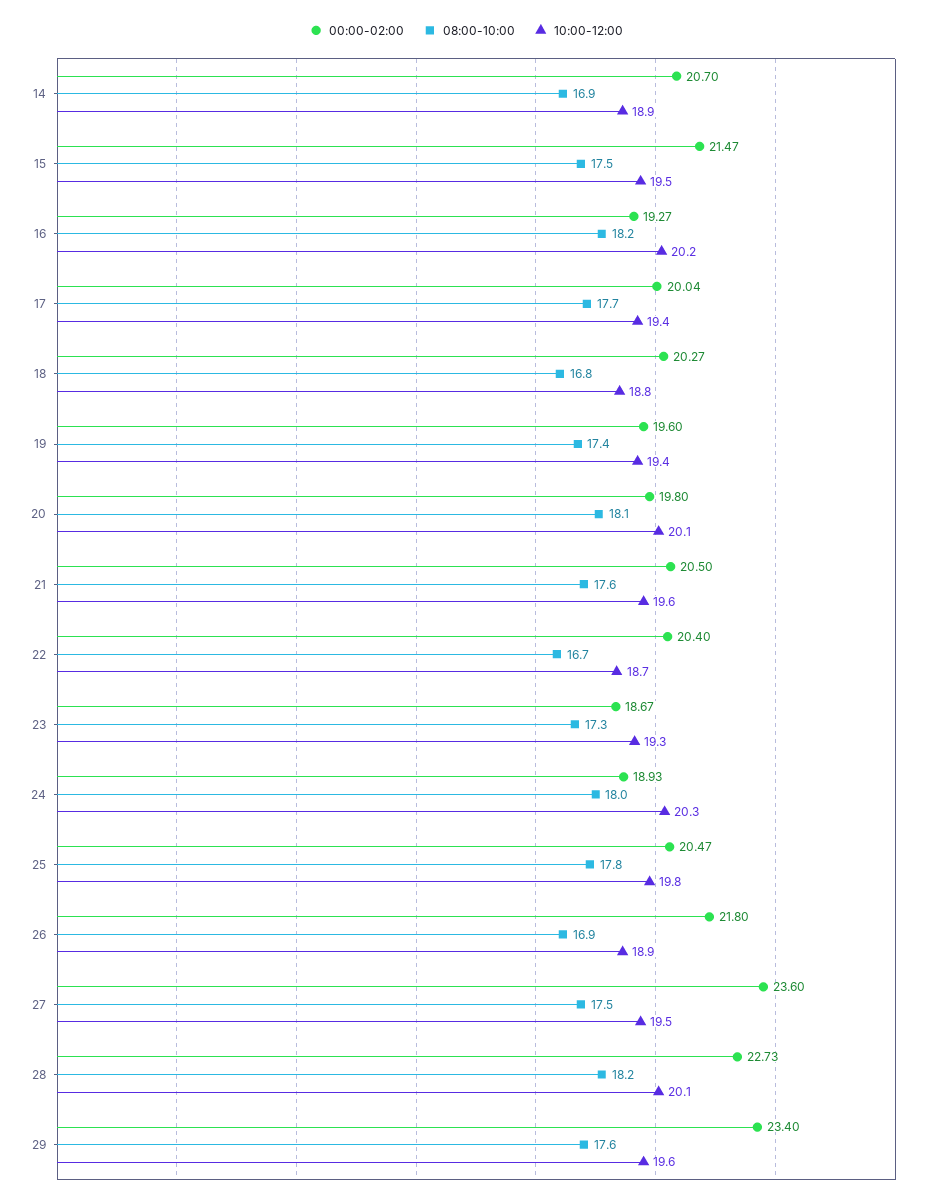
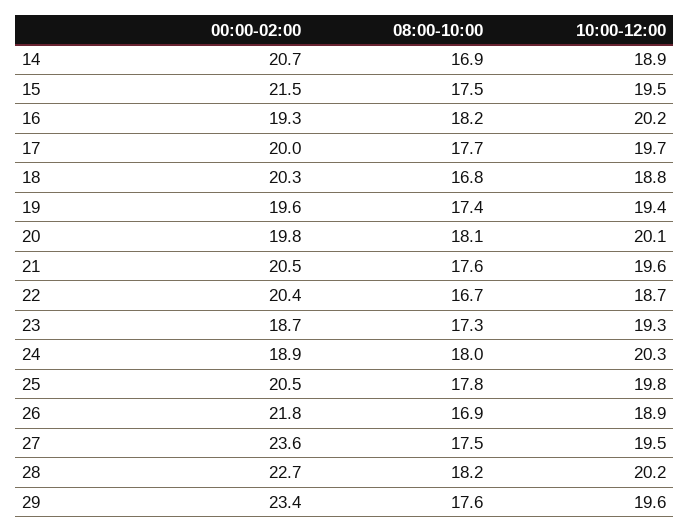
10:00-12:00, 17: 19.4 -> 19.7
10:00-12:00, 28: 20.1 -> 20.2

